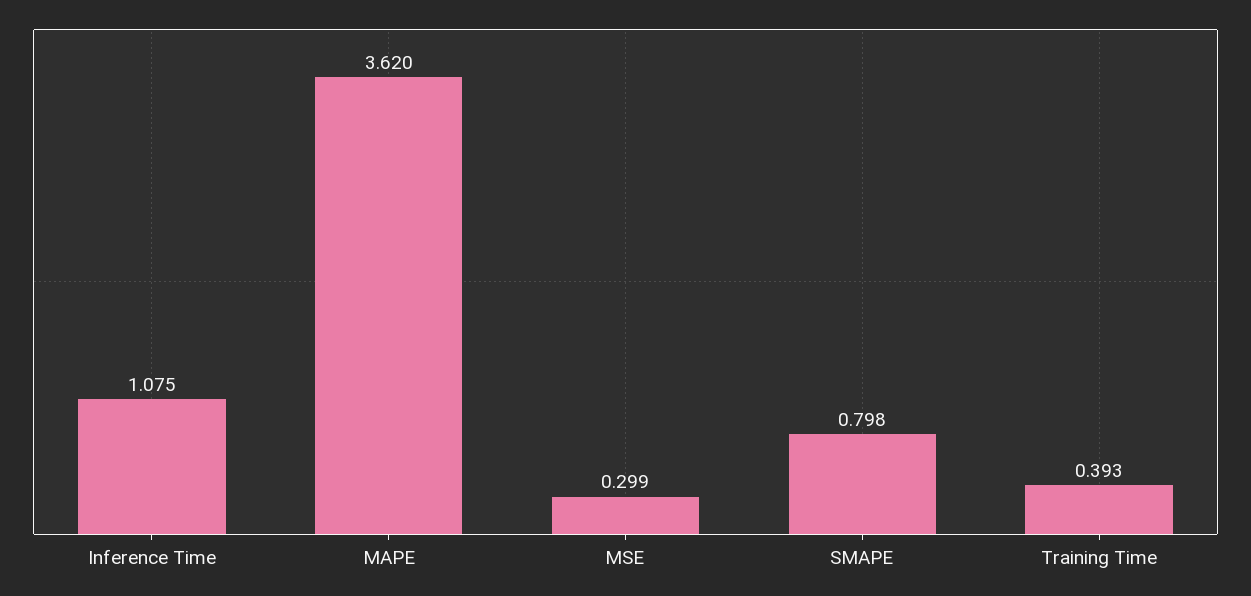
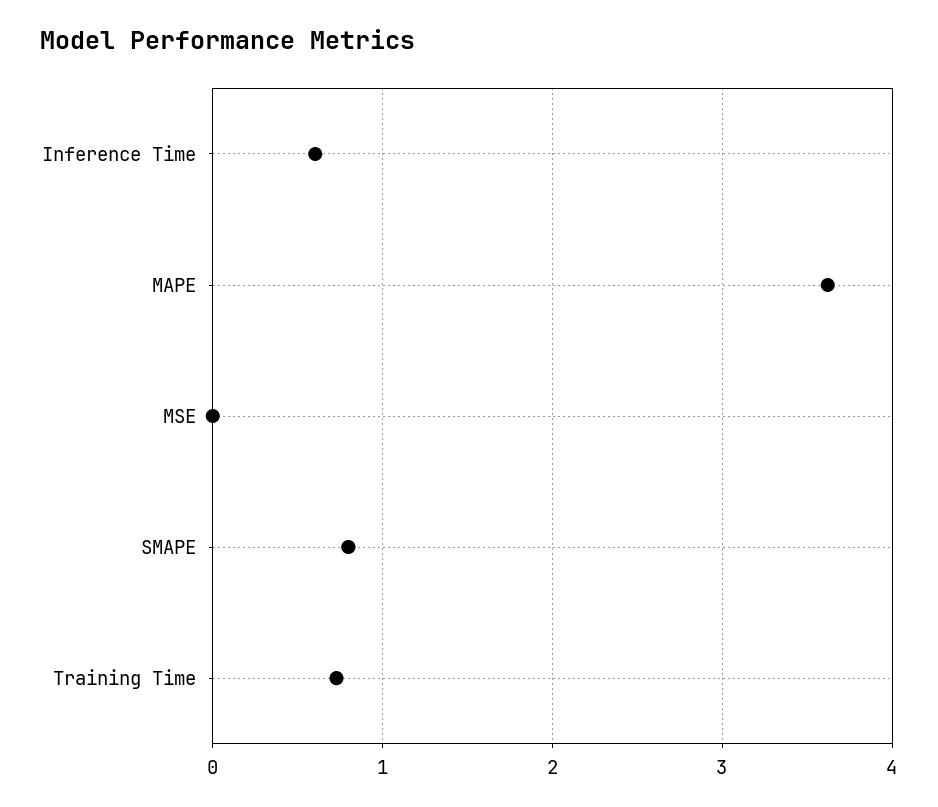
Inference Time: 1.075 -> 0.6
MSE: 0.299 -> 0
Training Time: 0.393 -> 0.7

